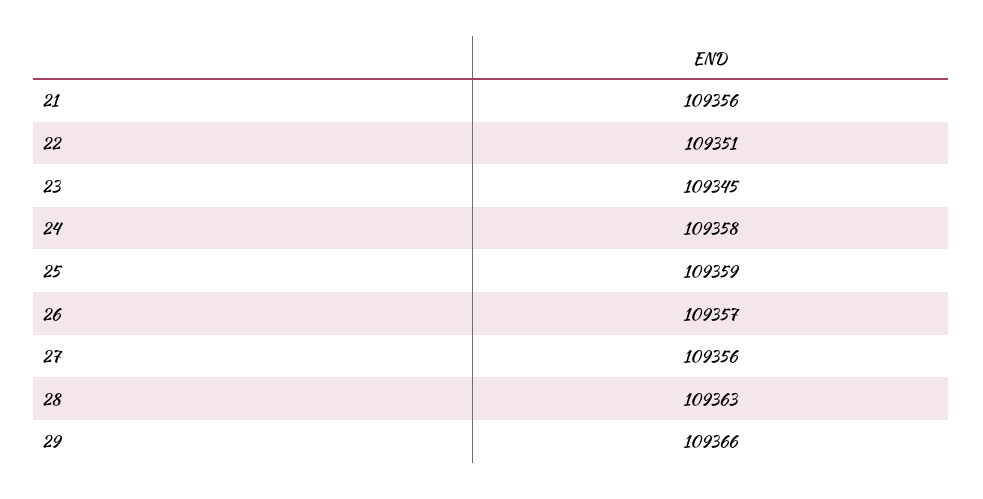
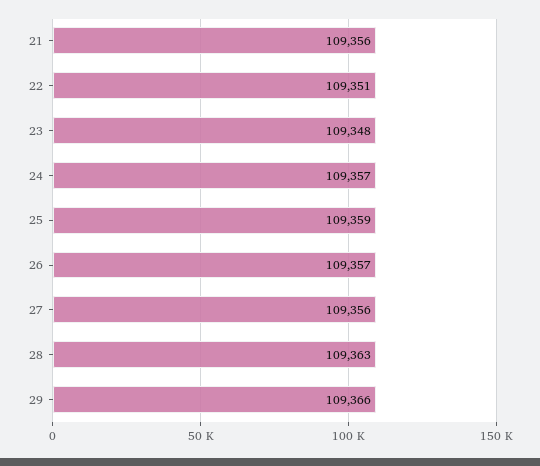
23: 109345 -> 109348
24: 109358 -> 109357

